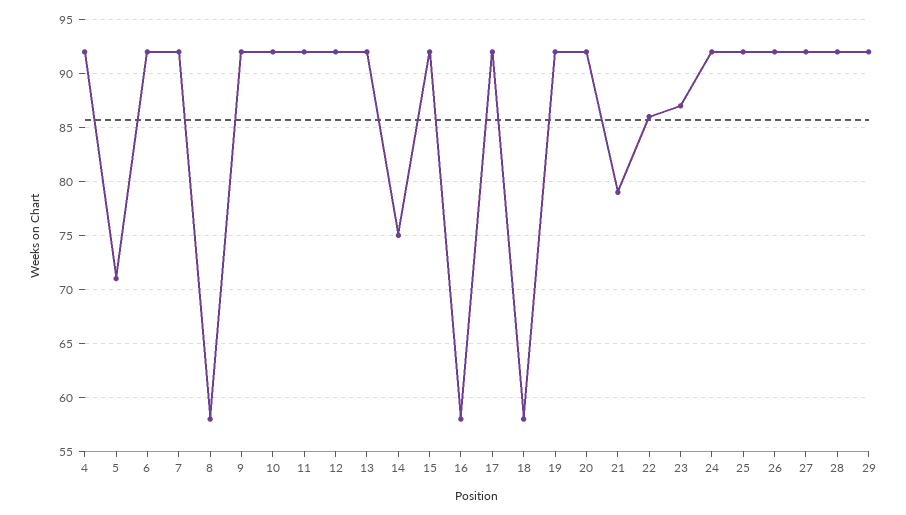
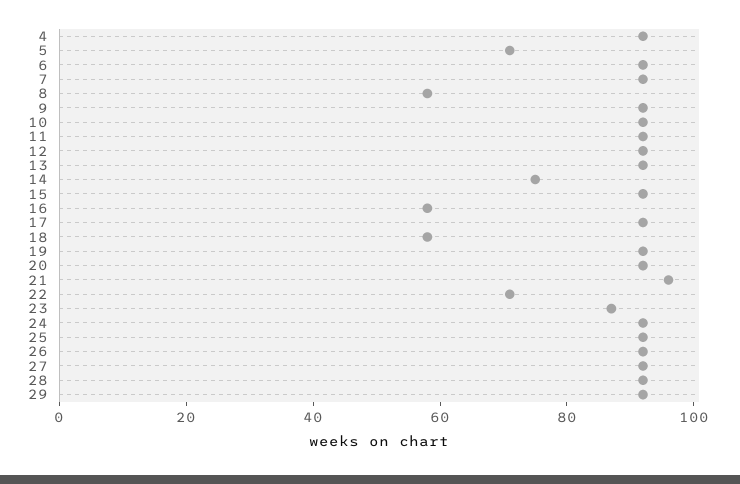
21: 79 -> 95
22: 86 -> 70

